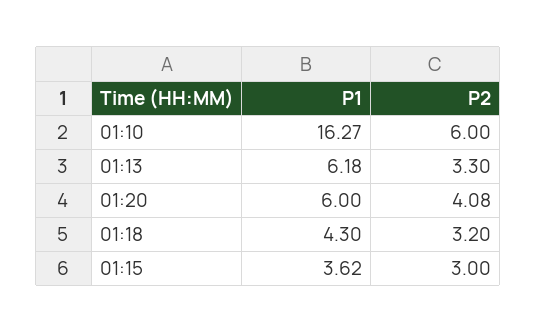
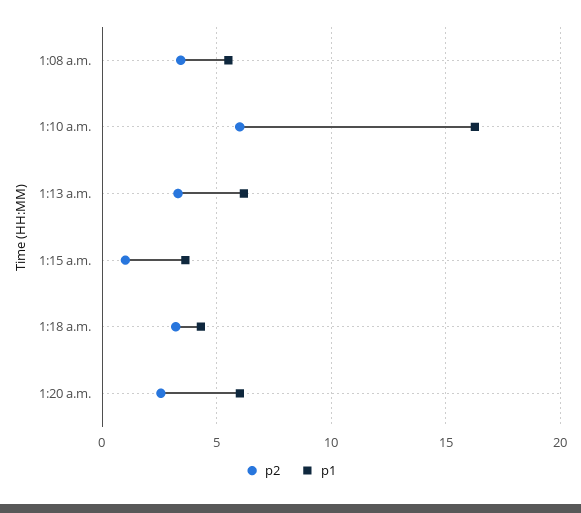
P2, 01:20: 4.08 -> 2.5
P2, 01:15: 3 -> 1
P2, 1:08 a.m.: none -> 3.5
P1, 1:08 a.m.: none -> 5.5

